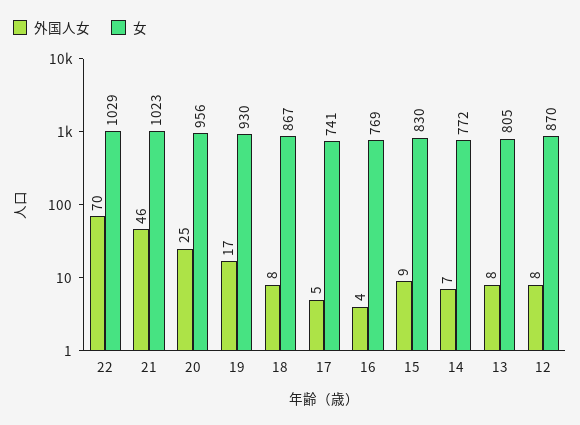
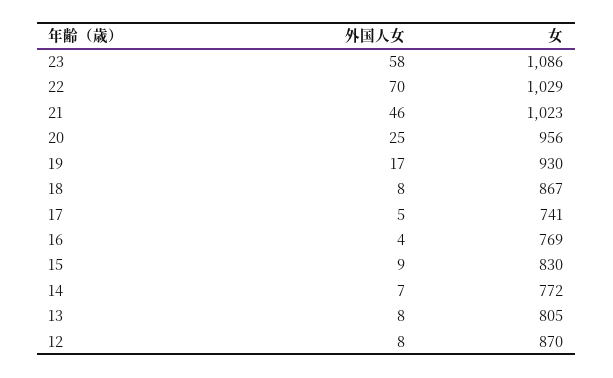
外国人女, 23: none -> 58
女, 23: none -> 1086

